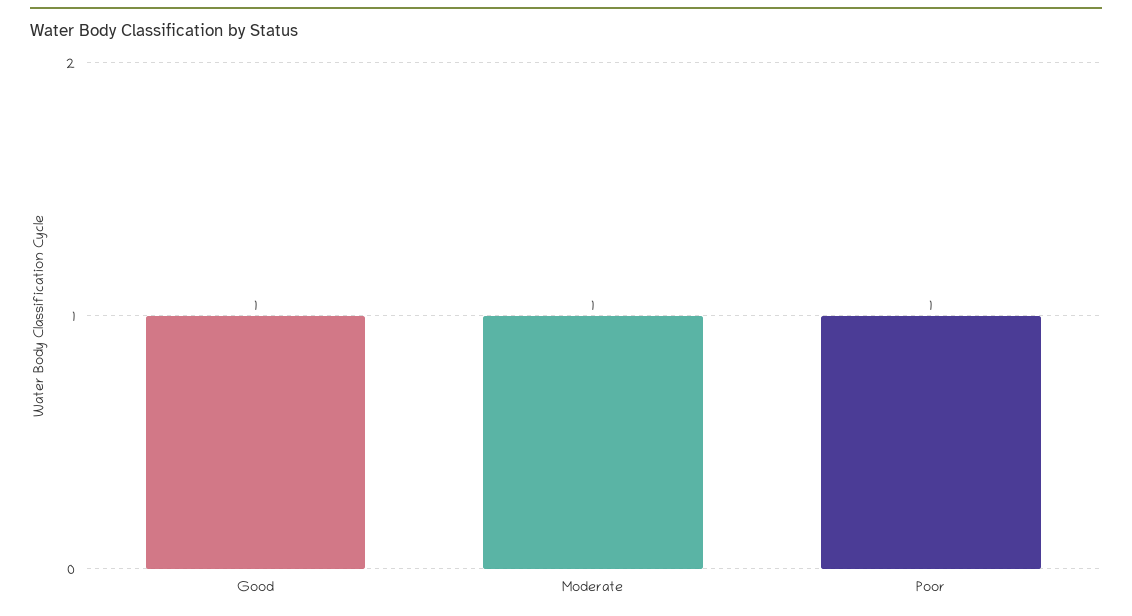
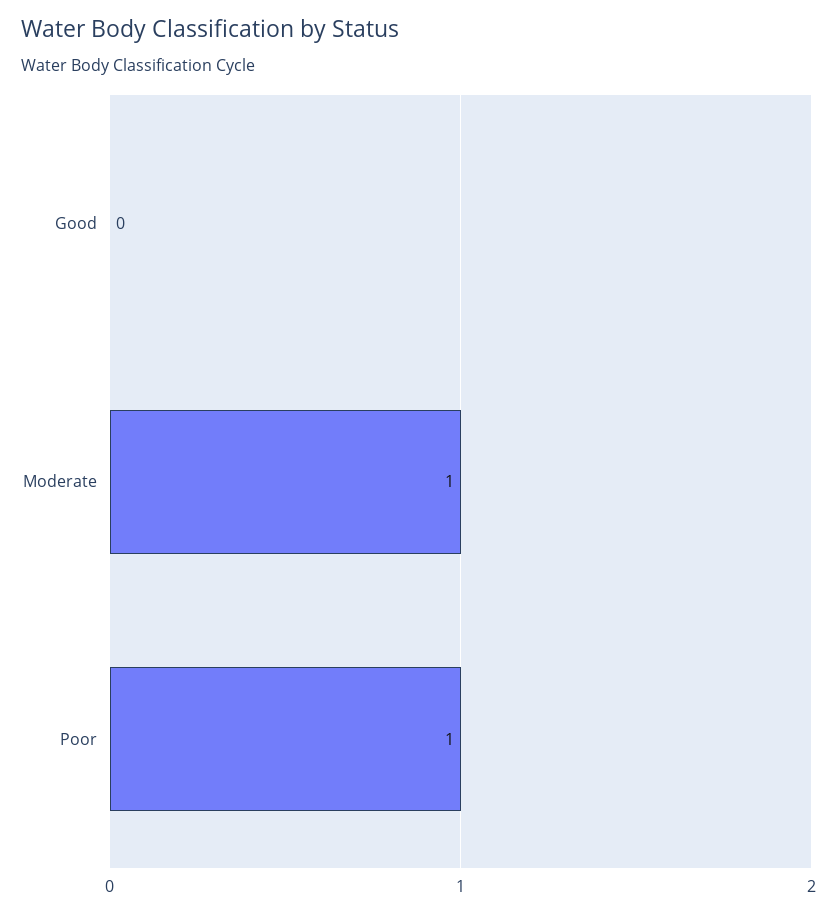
Good: 1 -> 0

